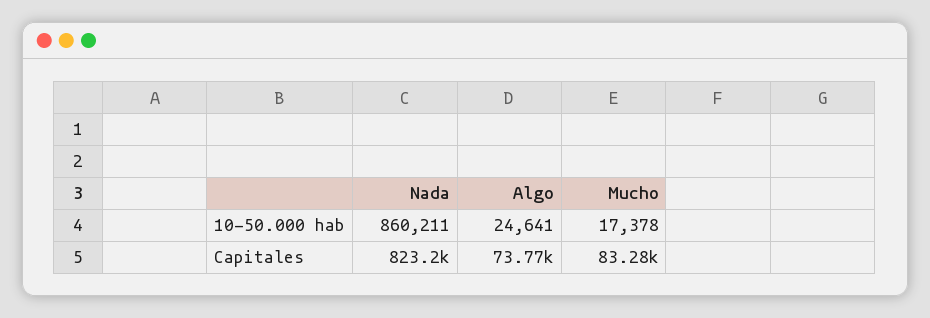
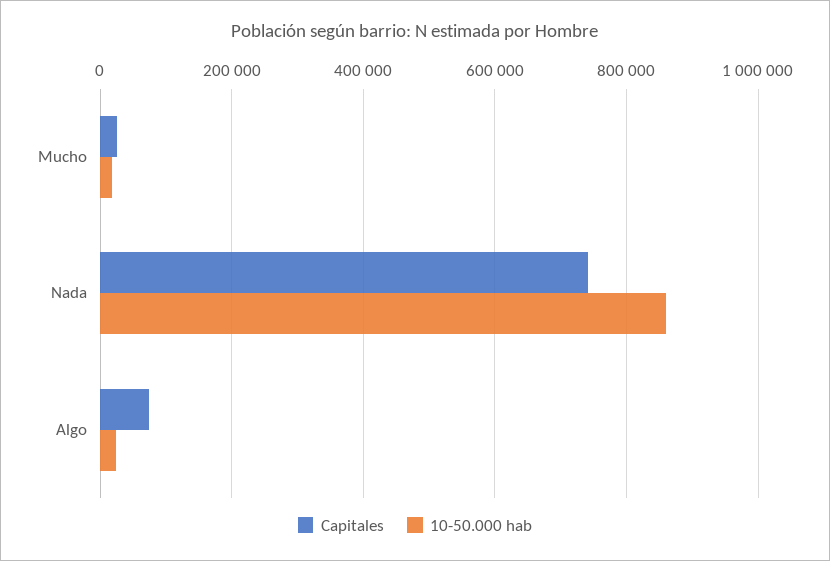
Capitales, Nada: 823200 -> 740000
Capitales, Mucho: 83280 -> 20000

